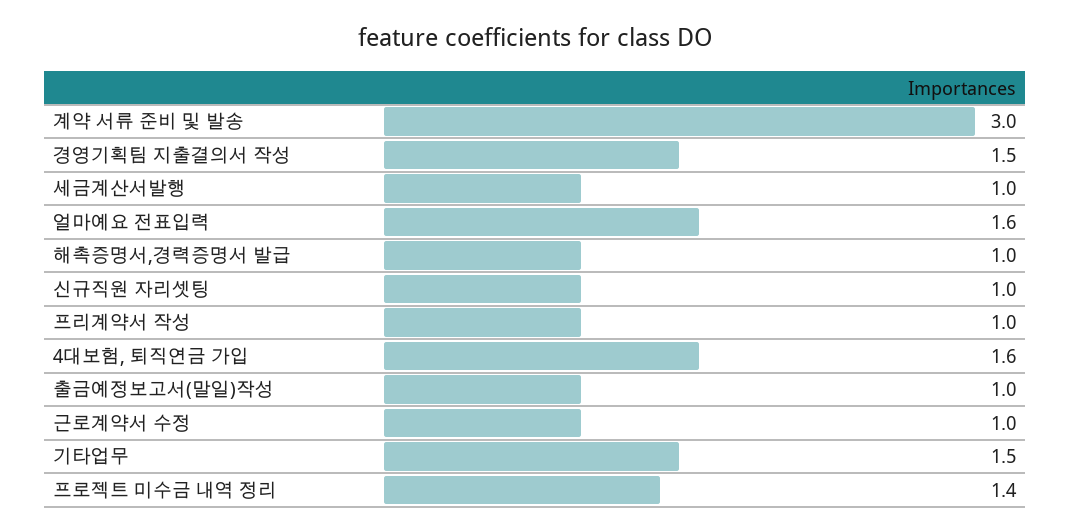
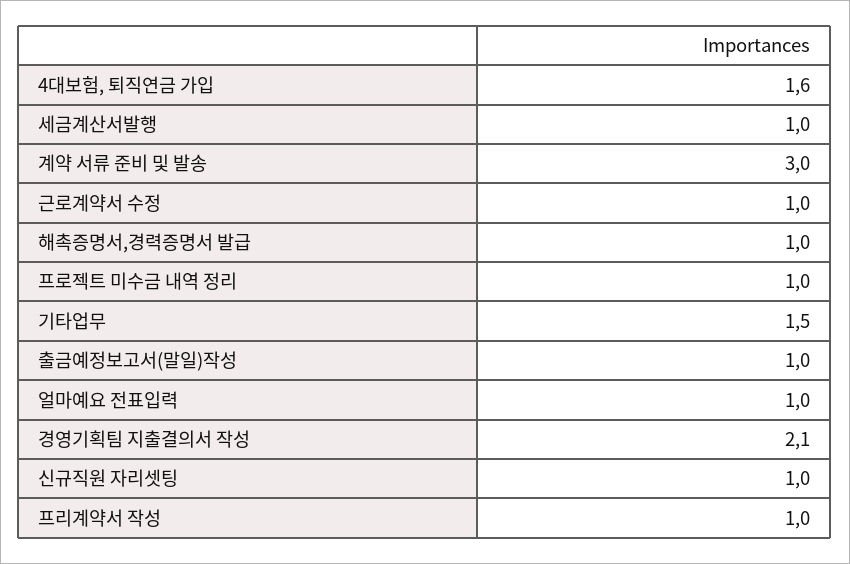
경영기획팀 지출결의서 작성: 1.5 -> 2.1
얼마예요 전표입력: 1.6 -> 1
프로젝트 미수금 내역 정리: 1.4 -> 1

